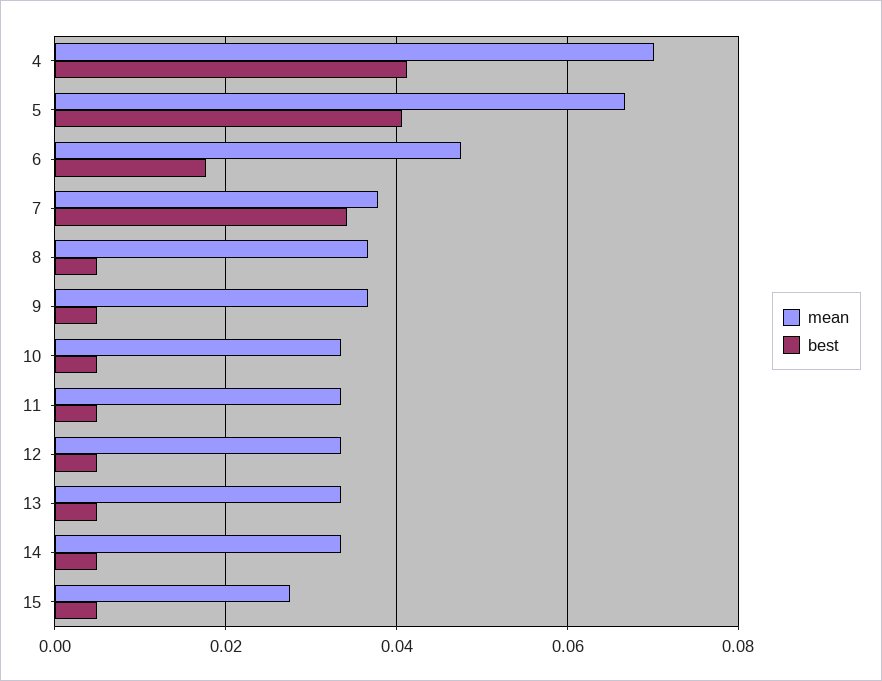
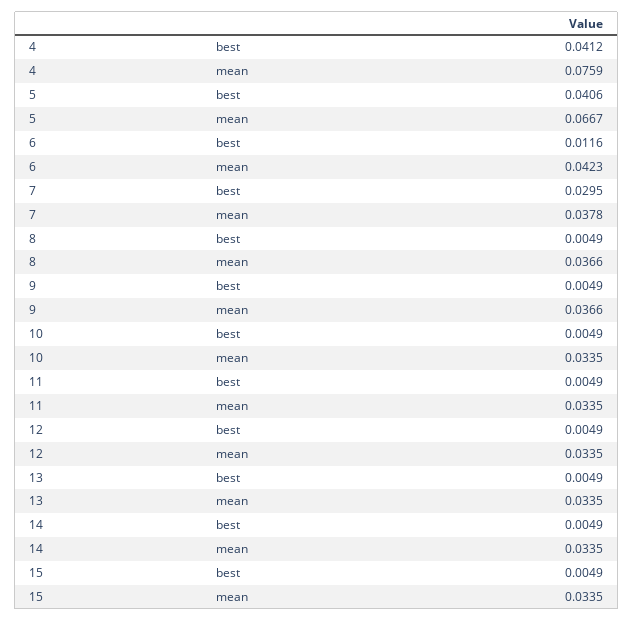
mean, 4: 0.07 -> 0.0759
mean, 6: 0.048 -> 0.0423
best, 6: 0.018 -> 0.0116
best, 7: 0.034 -> 0.0295
mean, 15: 0.028 -> 0.0335

